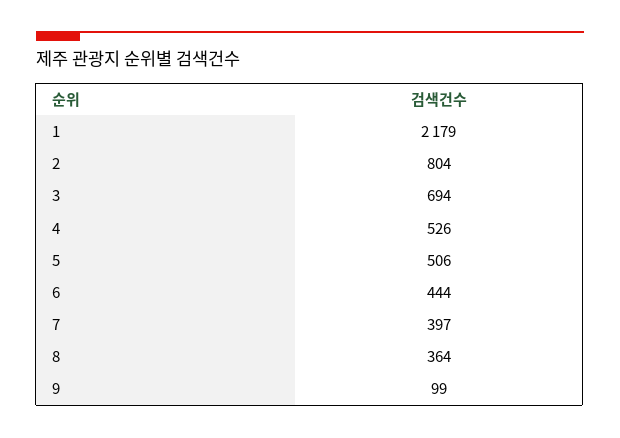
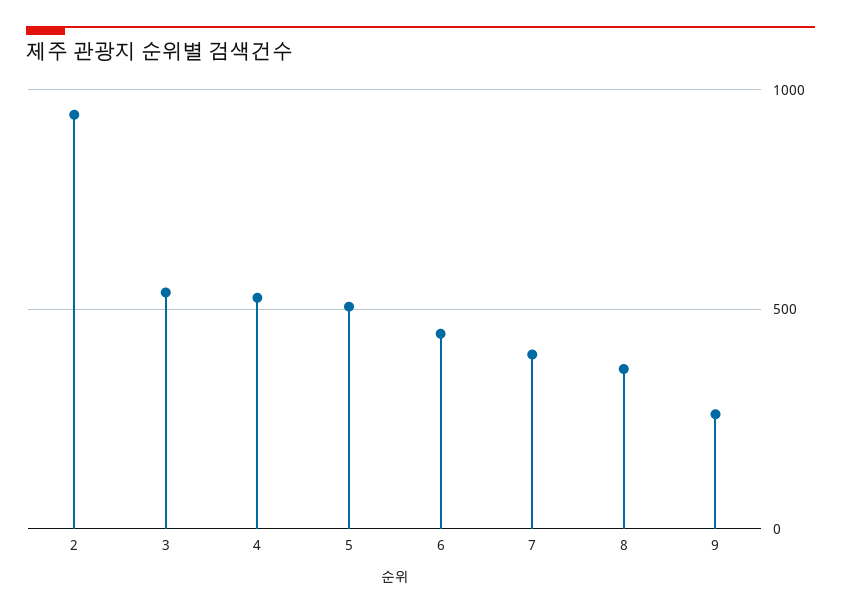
1: 2179 -> none
2: 804 -> 950
3: 694 -> 550
9: 99 -> 250

